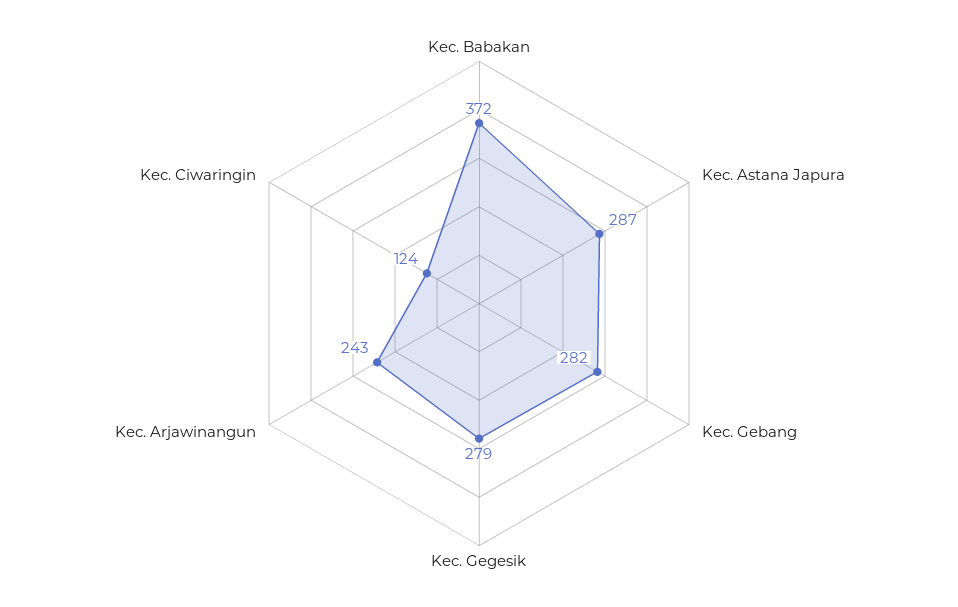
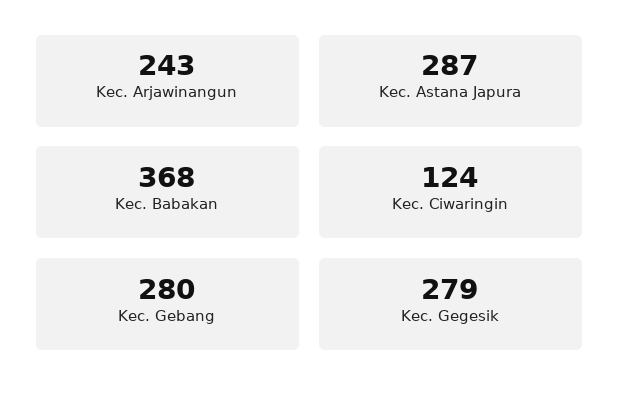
Kec. Babakan: 372 -> 368
Kec. Gebang: 282 -> 280

